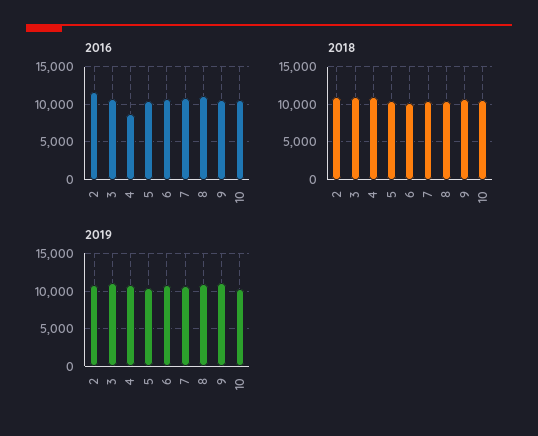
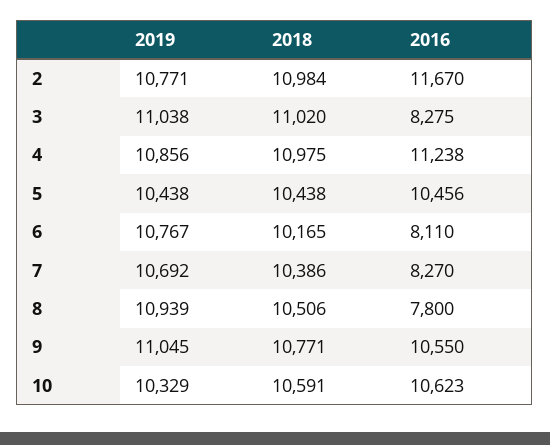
2016, 3: 11000 -> 8275
2016, 4: 9000 -> 11238
2016, 6: 11000 -> 8110
2016, 7: 11000 -> 8270
2016, 8: 11000 -> 7800

